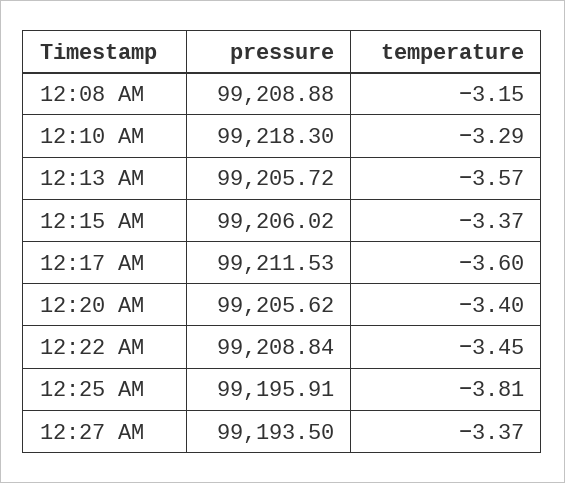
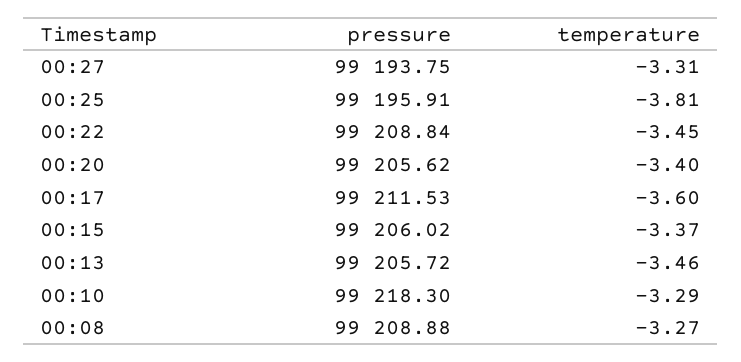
temperature, 12:08 AM: -3.15 -> -3.27
temperature, 12:13 AM: -3.57 -> -3.46
pressure, 12:27 AM: 99193.5 -> 99193.75
temperature, 12:27 AM: -3.37 -> -3.31

